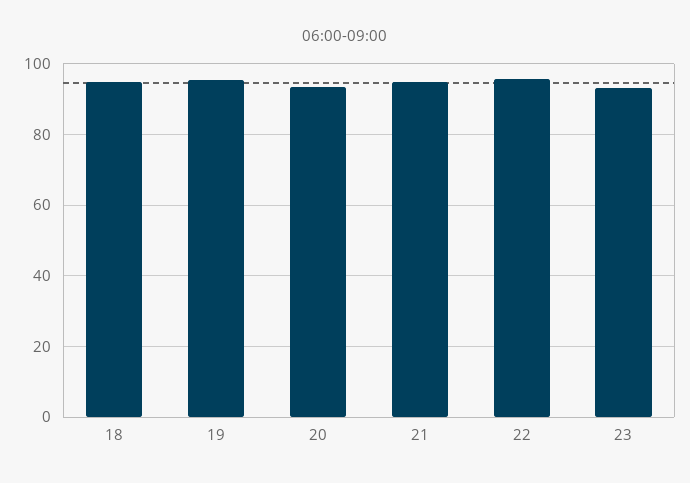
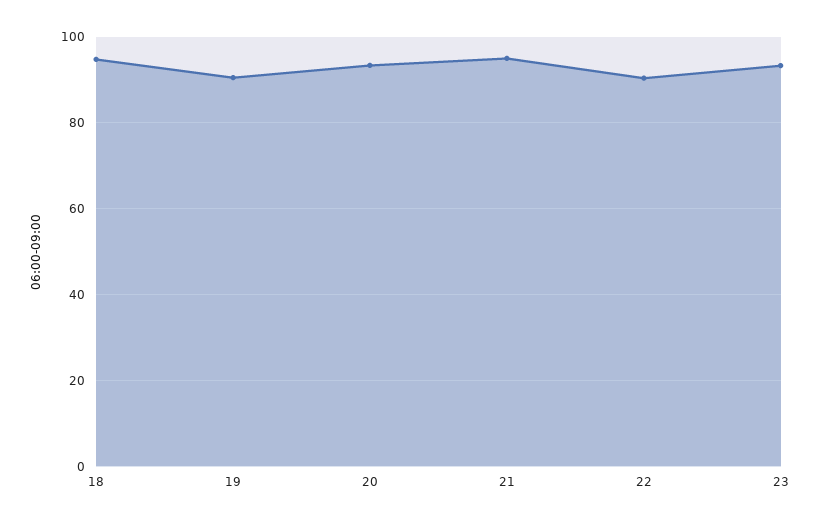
19: 96 -> 90
22: 96 -> 90

